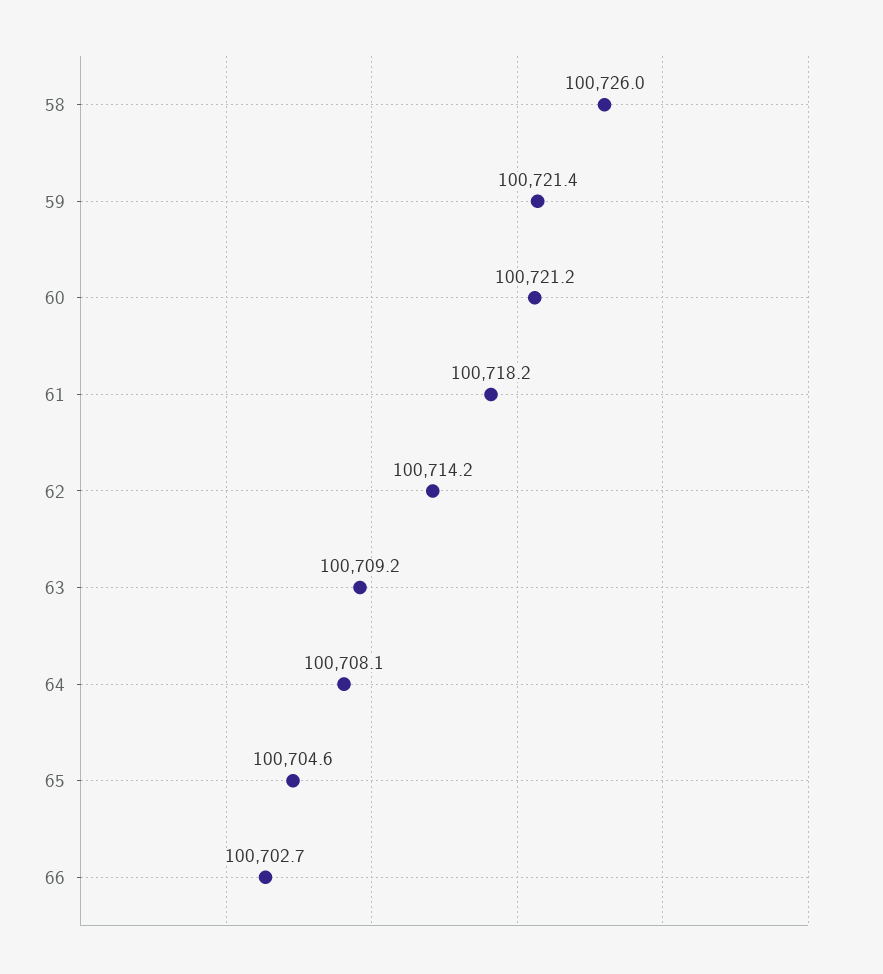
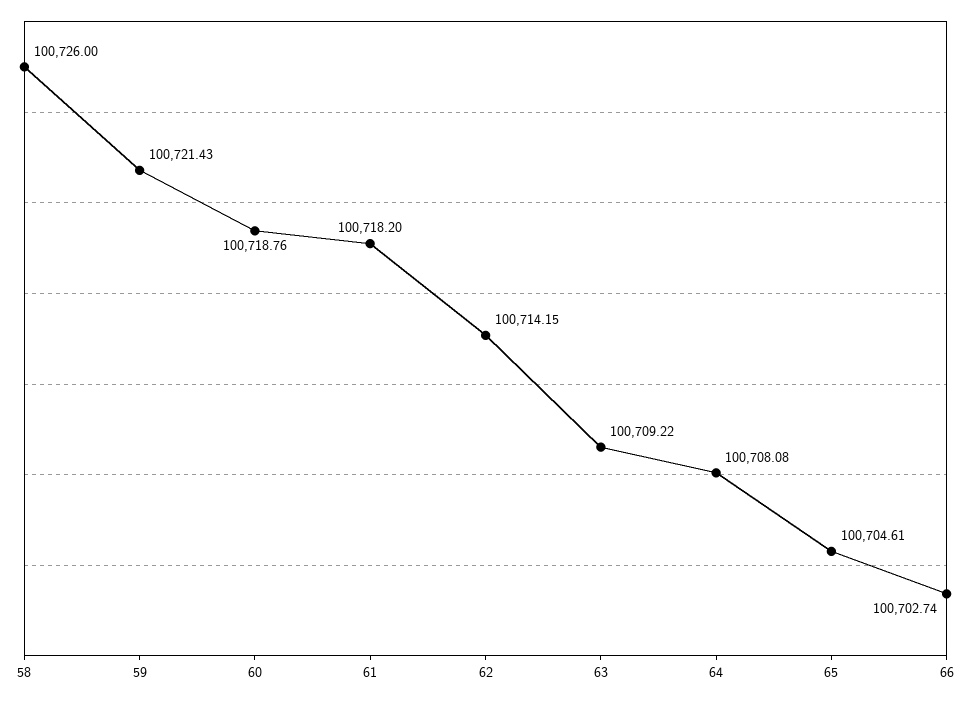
60: 100721.2 -> 100718.76

